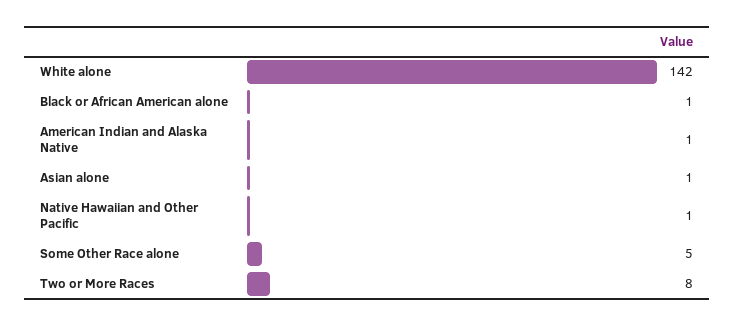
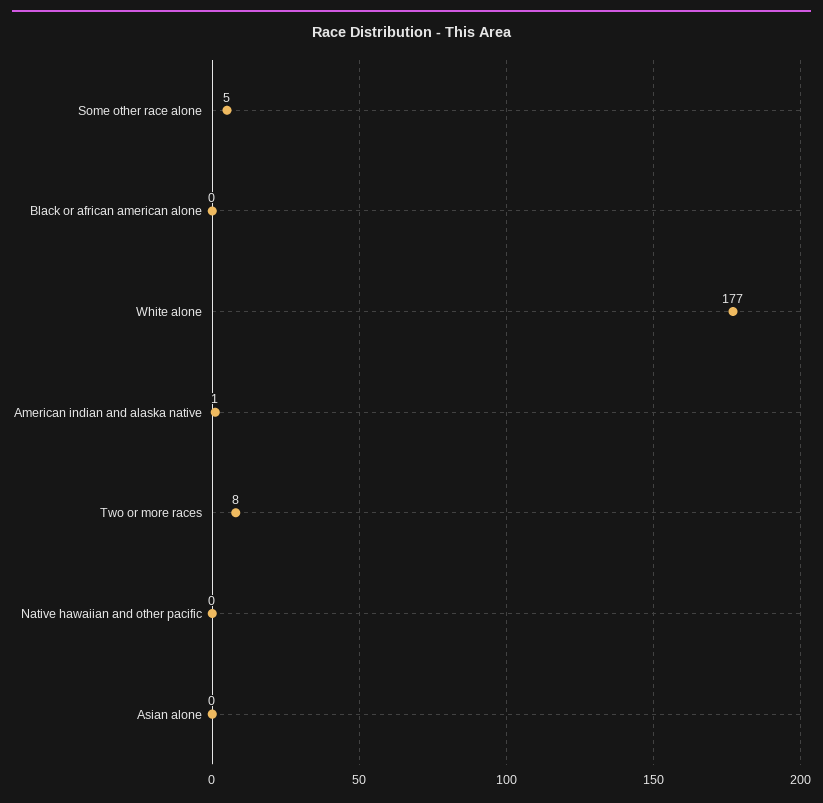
White alone: 142 -> 177
Black or African American alone: 1 -> 0
Asian alone: 1 -> 0
Native Hawaiian and Other Pacific: 1 -> 0

